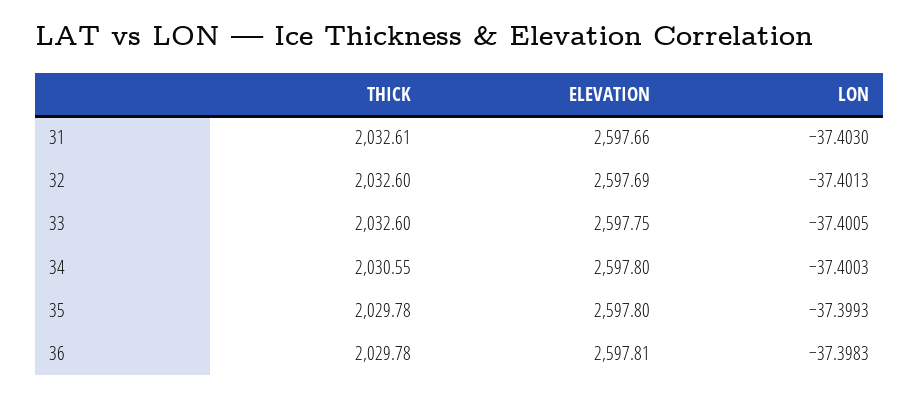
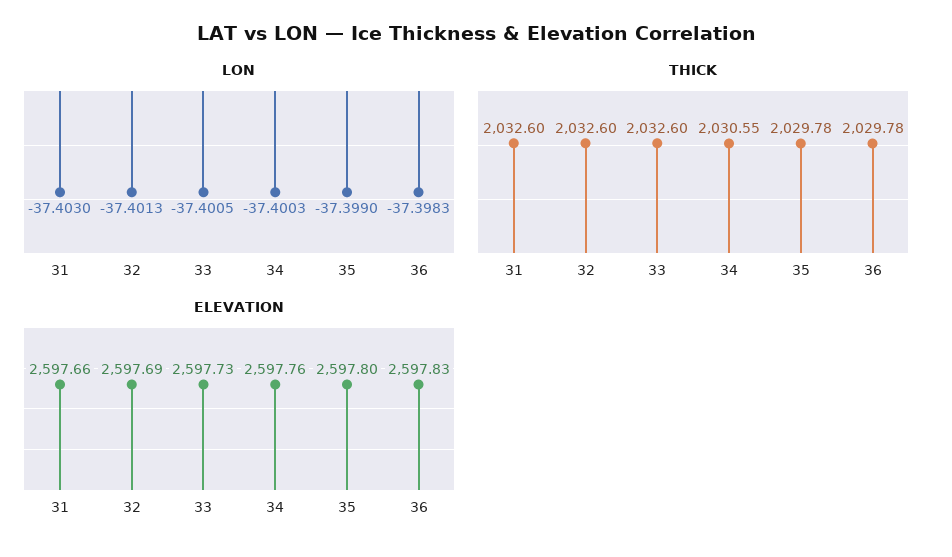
THICK, 31: 2032.61 -> 2032.6
ELEVATION, 33: 2597.75 -> 2597.73
ELEVATION, 34: 2597.8 -> 2597.76
LON, 35: -37.3993 -> -37.399
ELEVATION, 36: 2597.81 -> 2597.83

